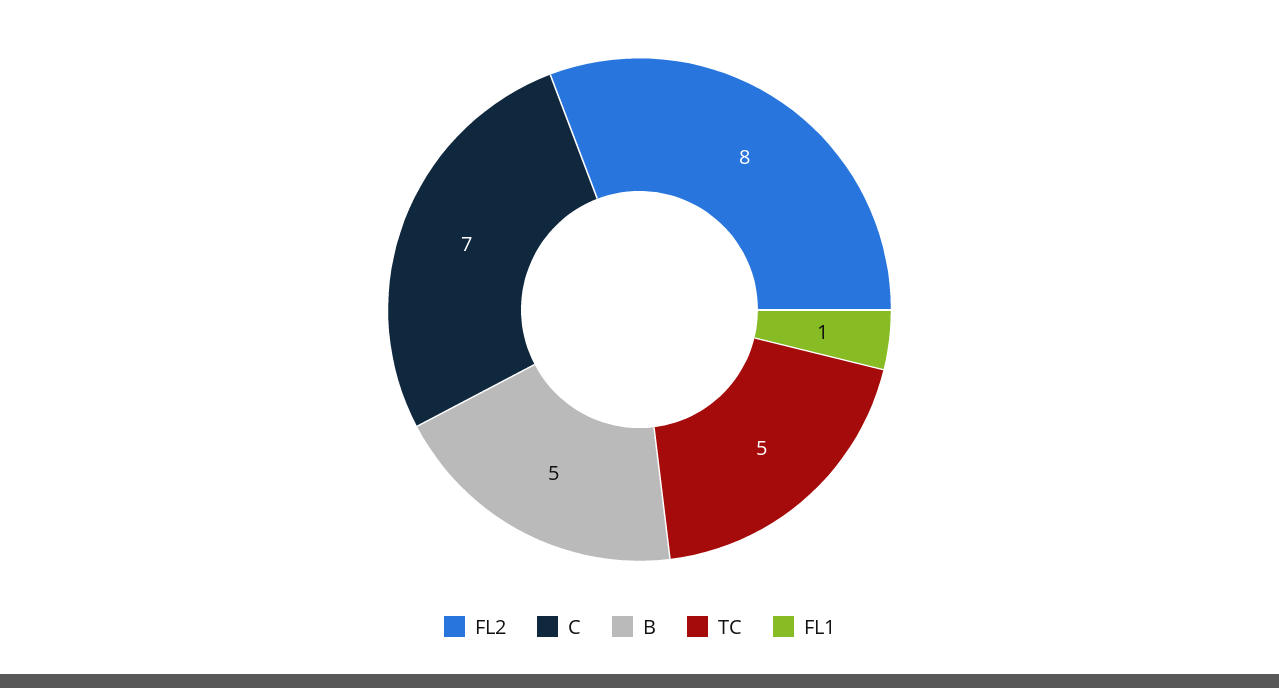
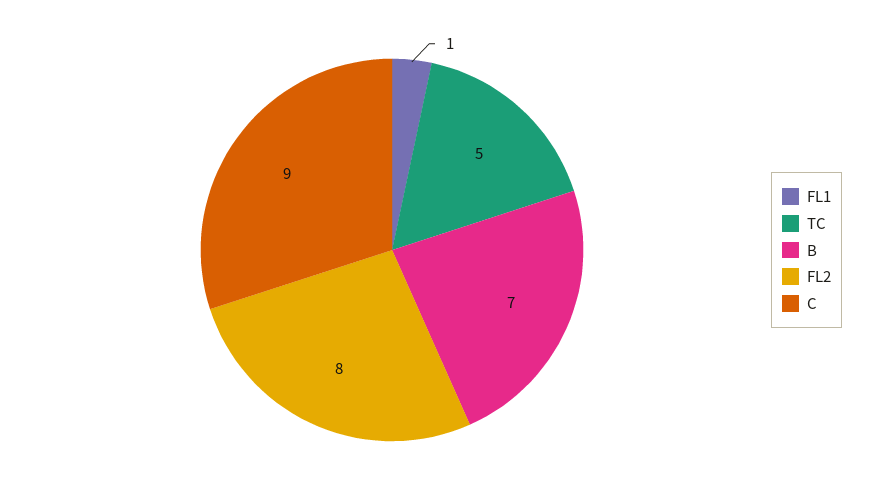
C: 7 -> 9
B: 5 -> 7

